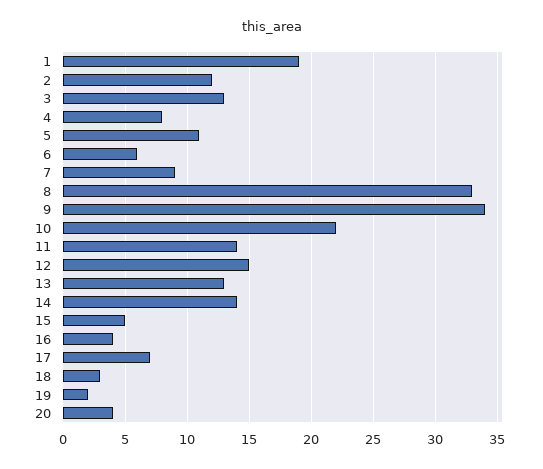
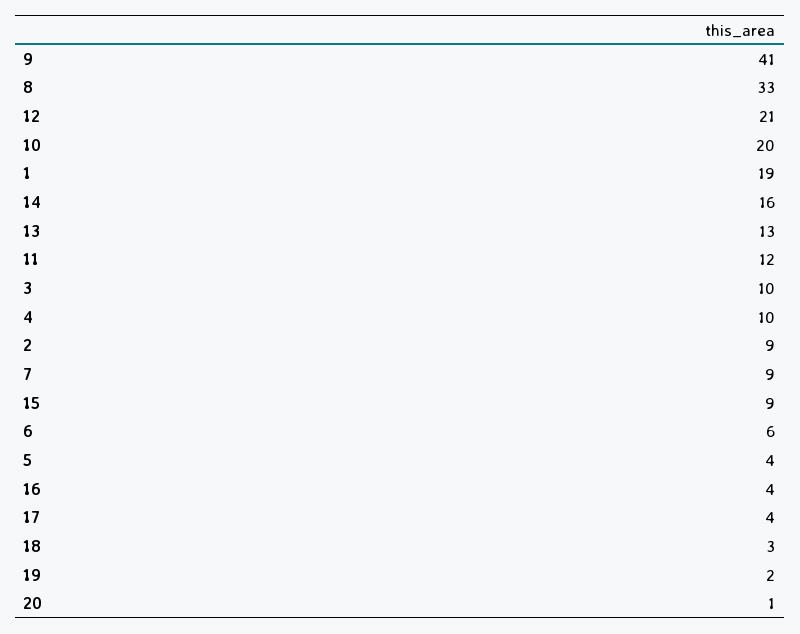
2: 12 -> 9
3: 13 -> 10
4: 8 -> 10
5: 11 -> 4
9: 34 -> 41
10: 22 -> 20
11: 14 -> 12
12: 15 -> 21
14: 14 -> 16
15: 5 -> 9
17: 7 -> 4
20: 4 -> 1

